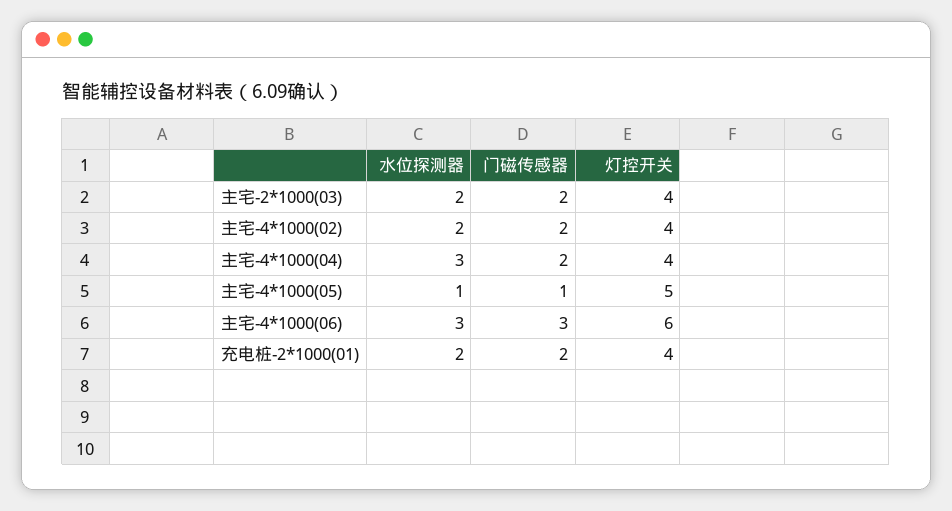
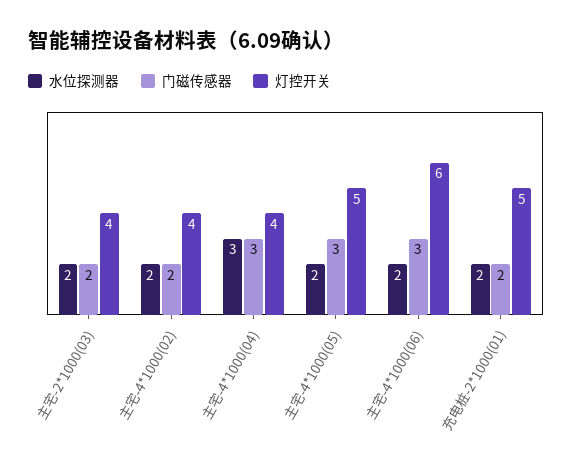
门磁传感器, 主宅-4*1000(04): 2 -> 3
水位探测器, 主宅-4*1000(05): 1 -> 2
门磁传感器, 主宅-4*1000(05): 1 -> 3
水位探测器, 主宅-4*1000(06): 3 -> 2
灯控开关, 充电桩-2*1000(01): 4 -> 5

